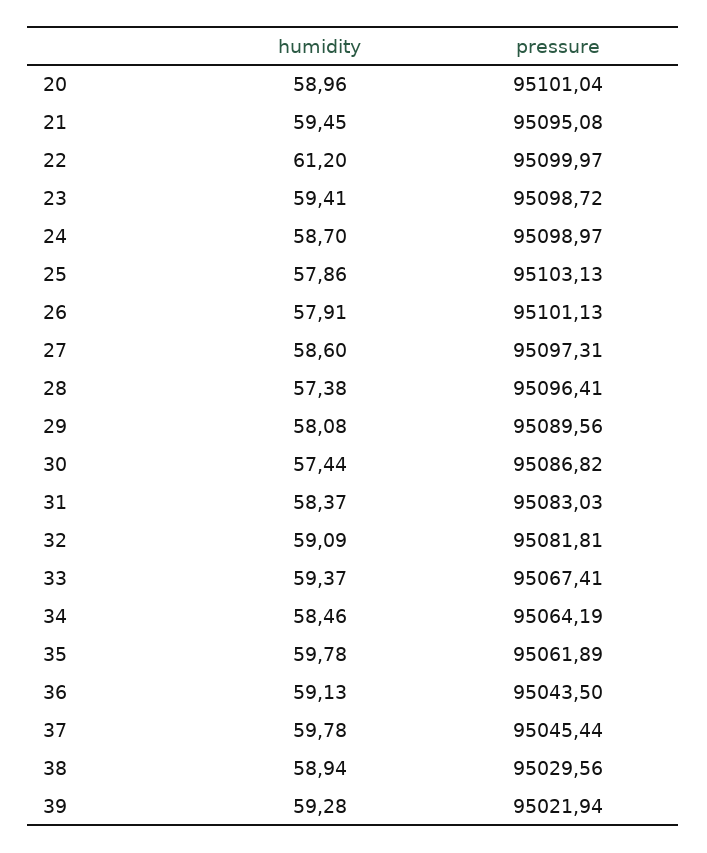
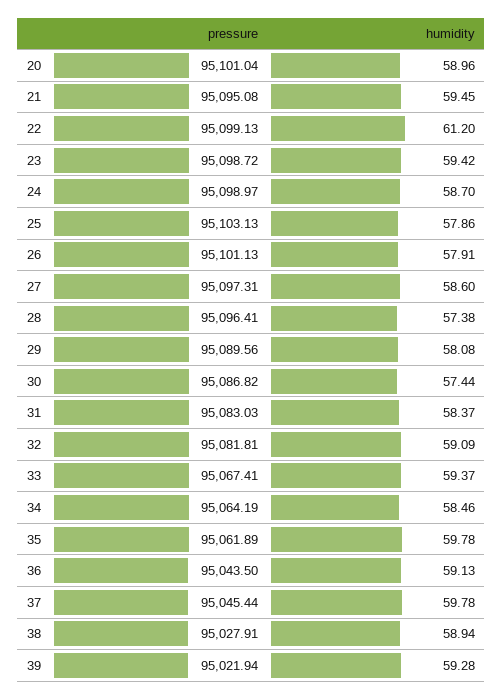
pressure, 22: 95099.97 -> 95099.13
humidity, 23: 59.41 -> 59.42
pressure, 38: 95029.56 -> 95027.91

